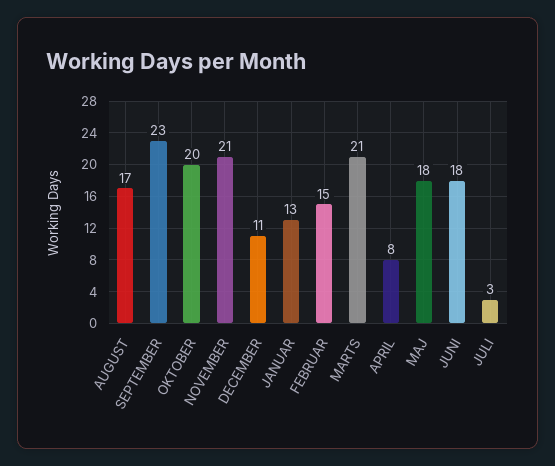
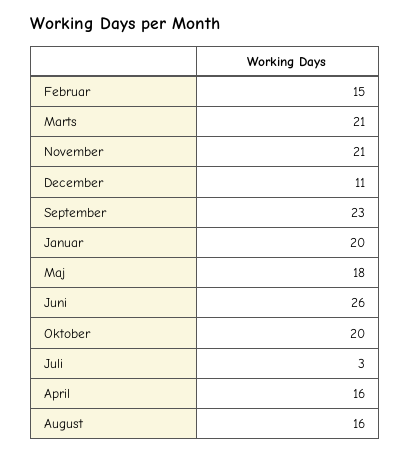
AUGUST: 17 -> 16
JANUAR: 13 -> 20
APRIL: 8 -> 16
JUNI: 18 -> 26

